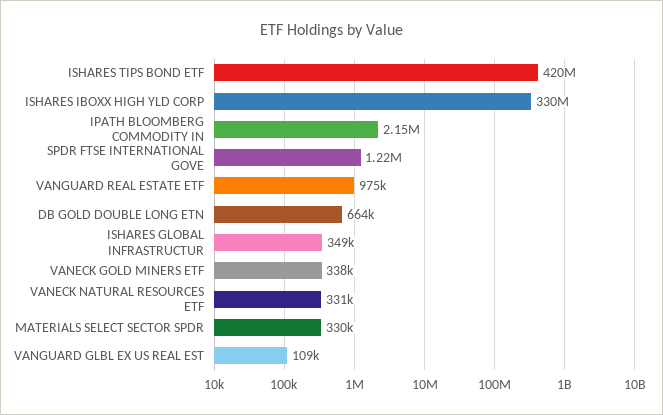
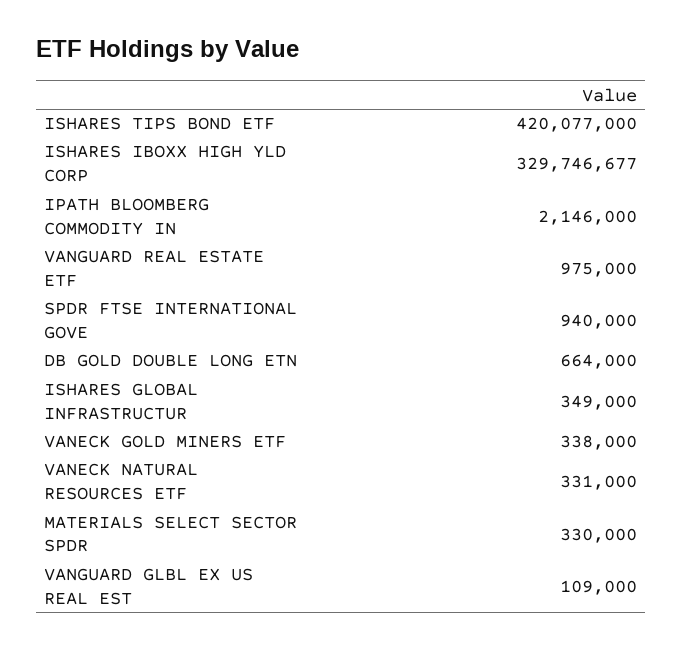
SPDR FTSE INTERNATIONAL GOVE: 1220000 -> 940000

